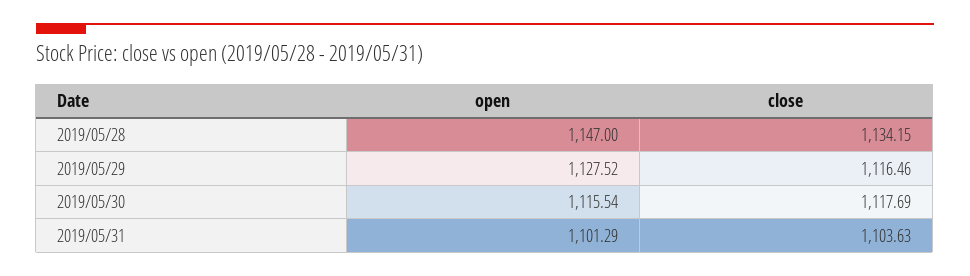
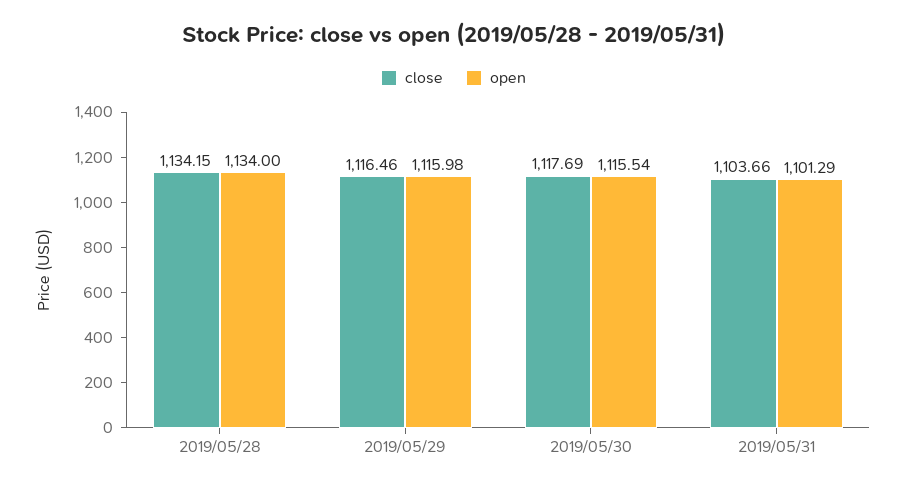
open, 2019/05/28: 1147 -> 1134
open, 2019/05/29: 1127.52 -> 1115.98
close, 2019/05/31: 1103.63 -> 1103.66

